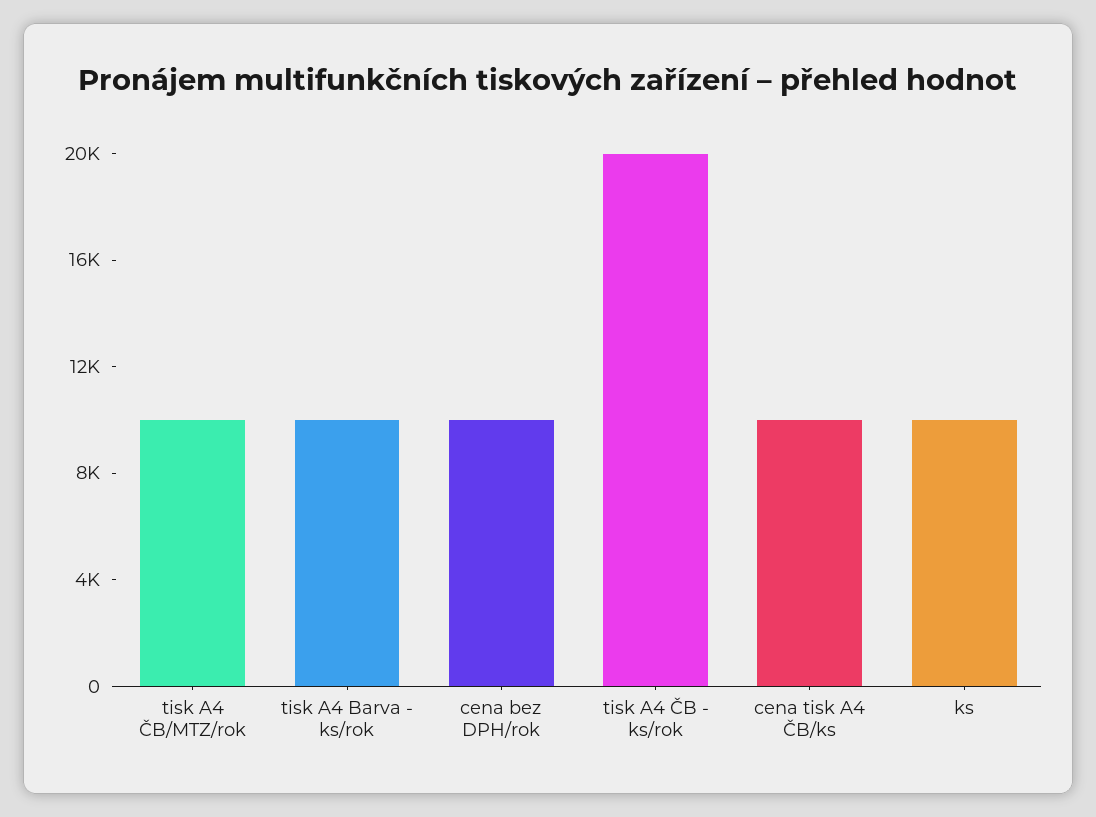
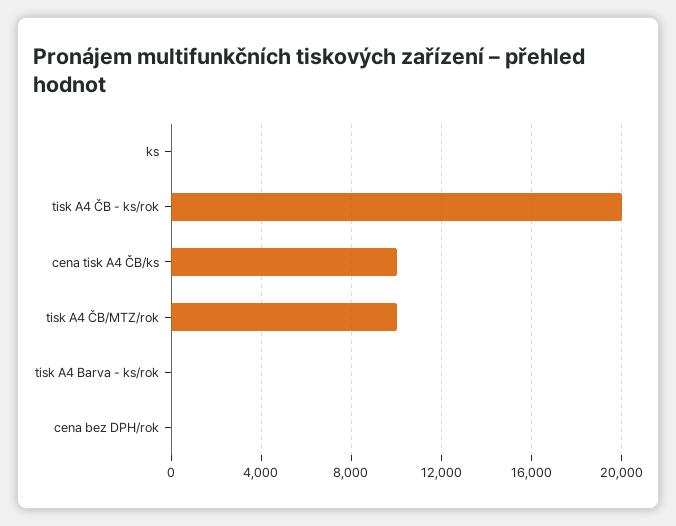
tisk A4 Barva - ks/rok: 10000 -> 0
cena bez DPH/rok: 10000 -> 0
ks: 10000 -> 0

